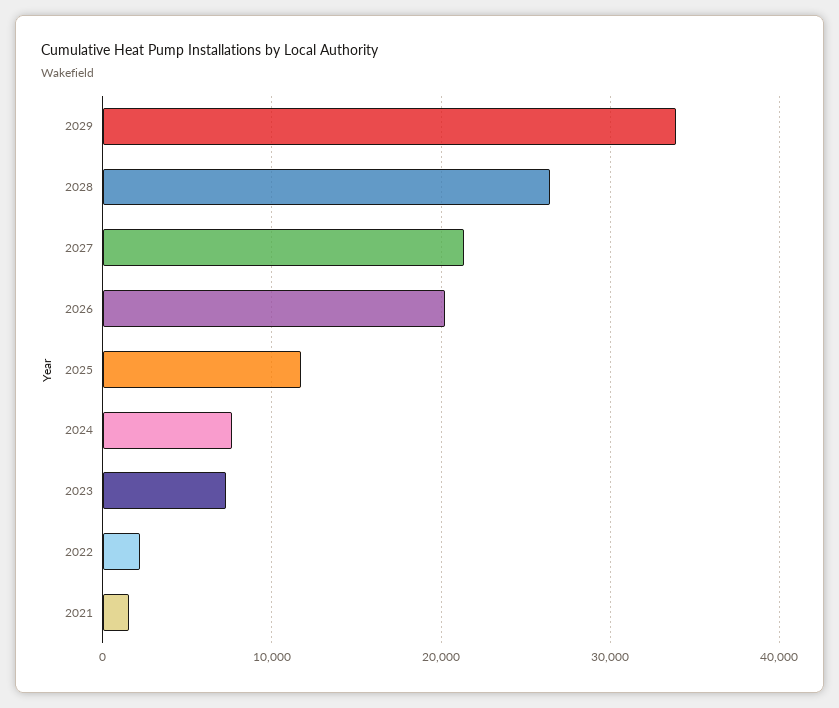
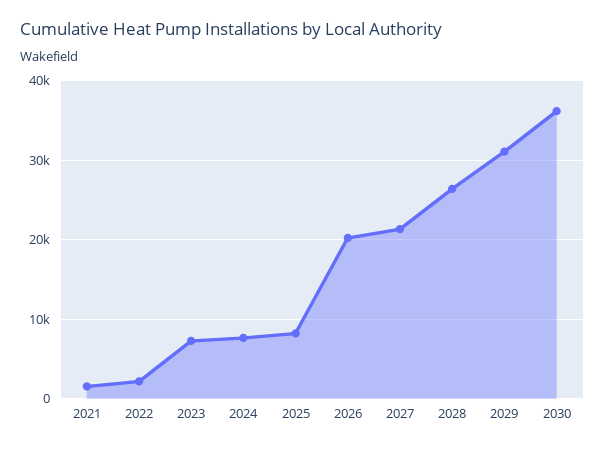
2029: 34000 -> 31000
2025: 12000 -> 8000
2030: none -> 36000

